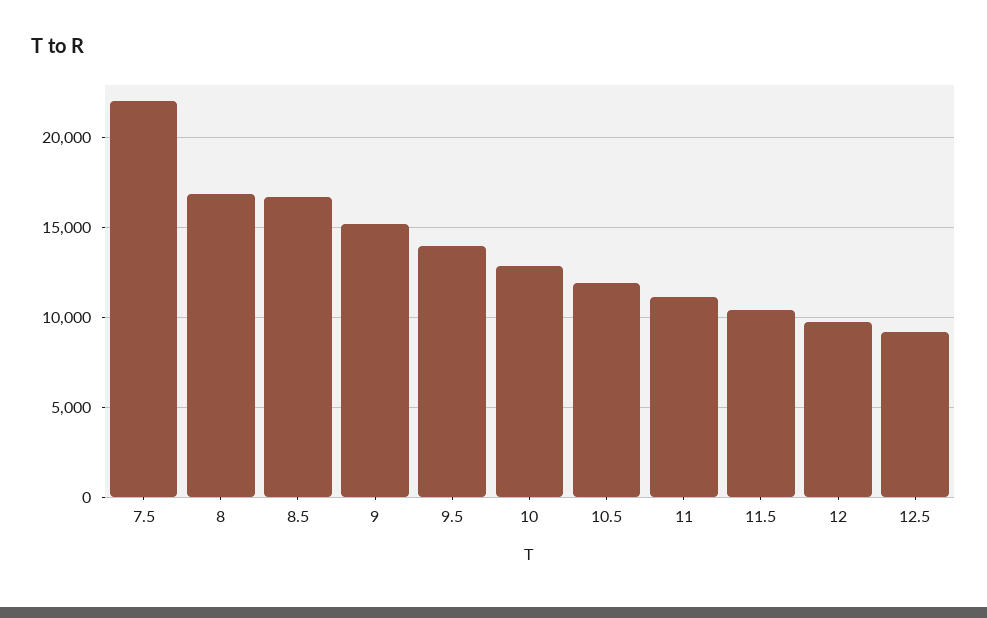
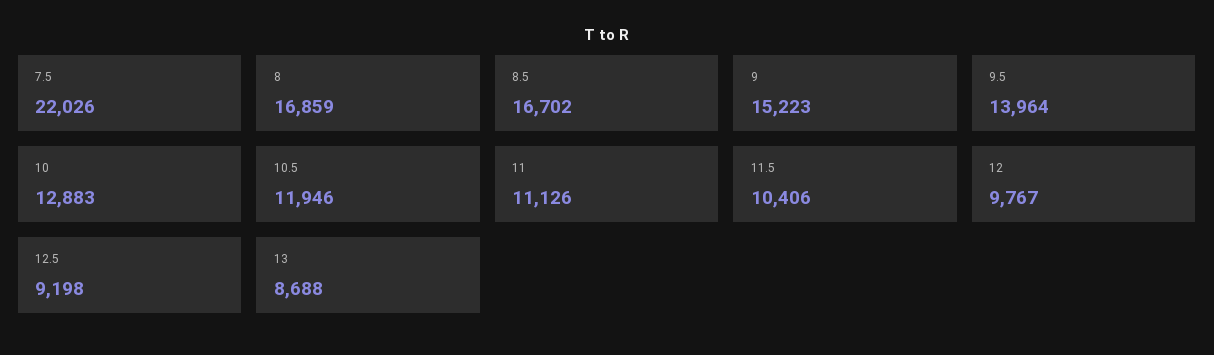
13: none -> 8688

